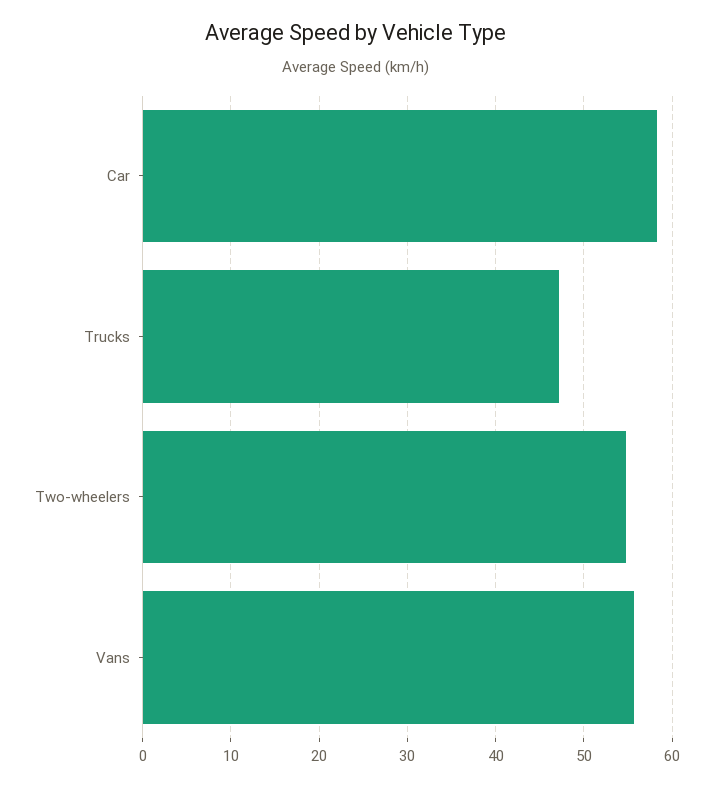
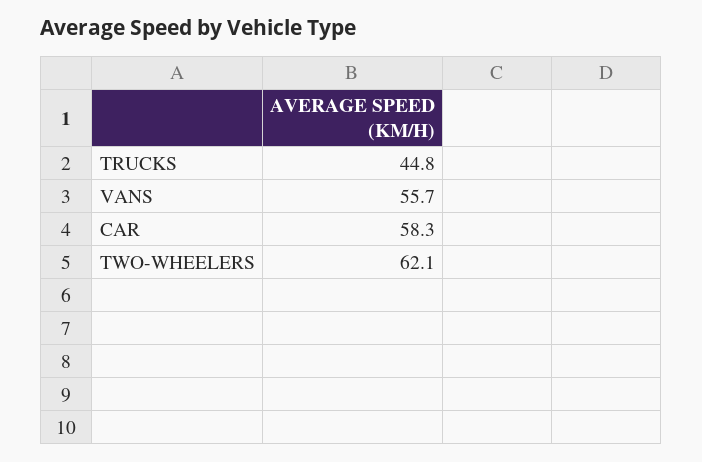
Trucks: 47 -> 44.8
Two-wheelers: 55 -> 62.1

